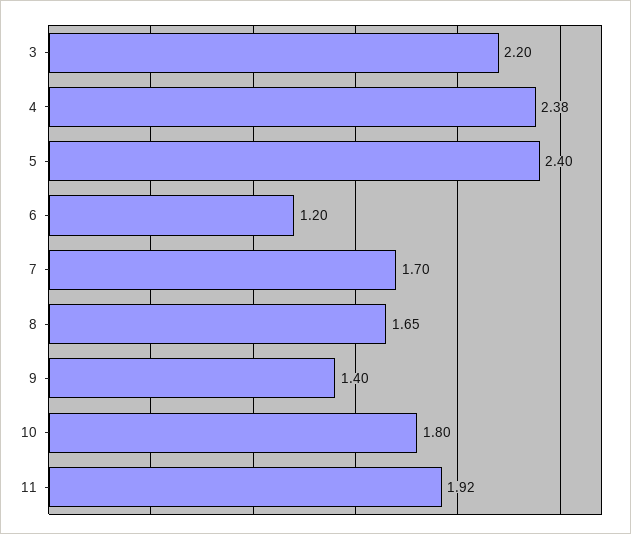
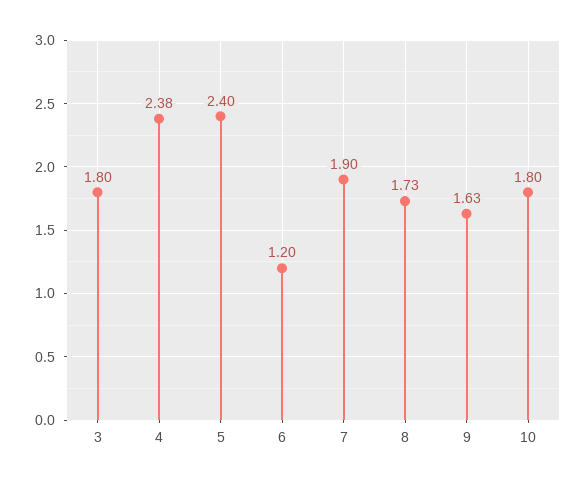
3: 2.2 -> 1.8
7: 1.7 -> 1.9
8: 1.65 -> 1.73
9: 1.4 -> 1.63
11: 1.92 -> none

